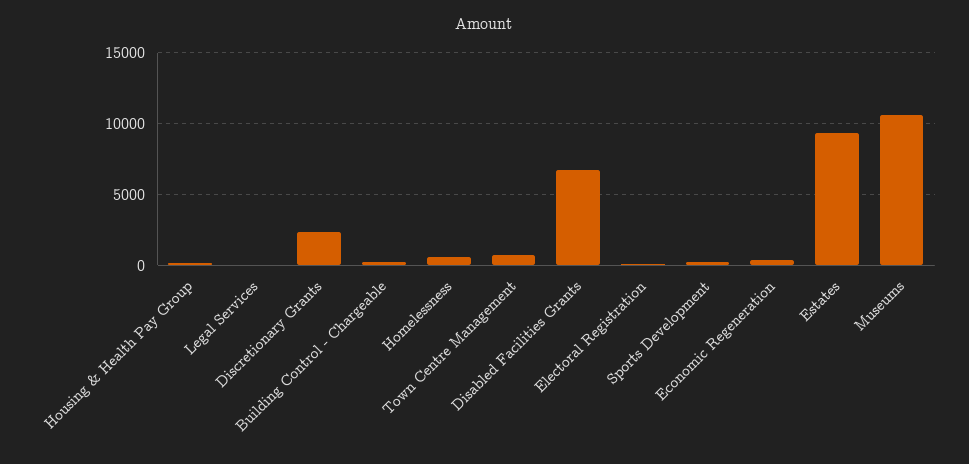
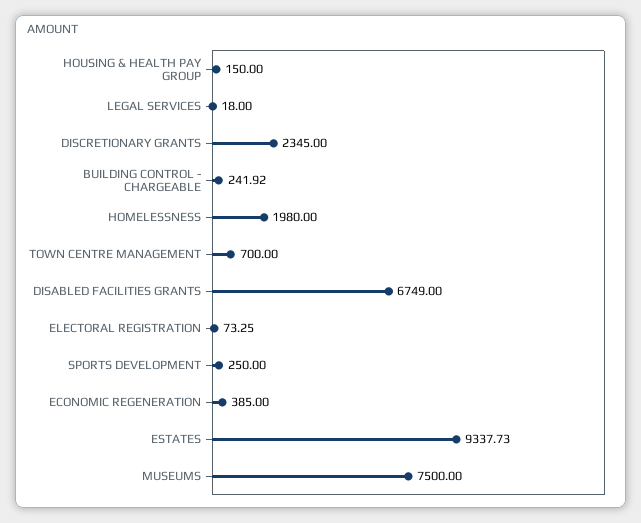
Homelessness: 500 -> 1980
Museums: 10500 -> 7500

